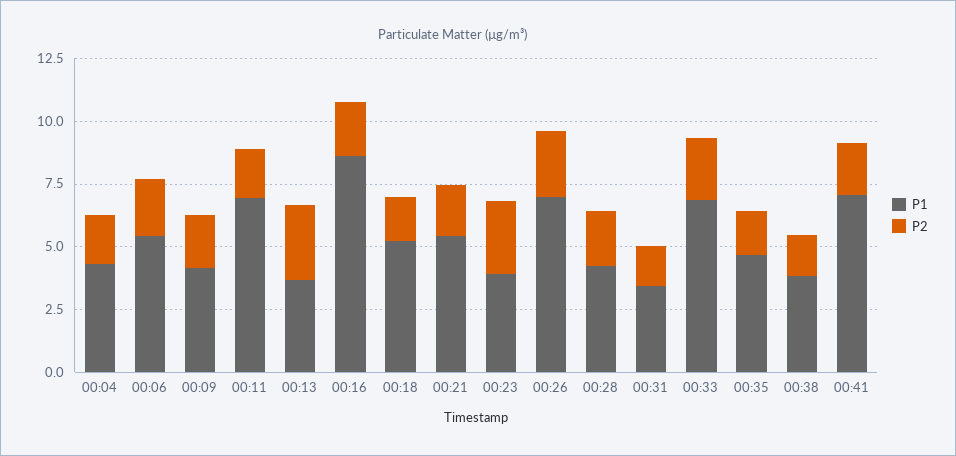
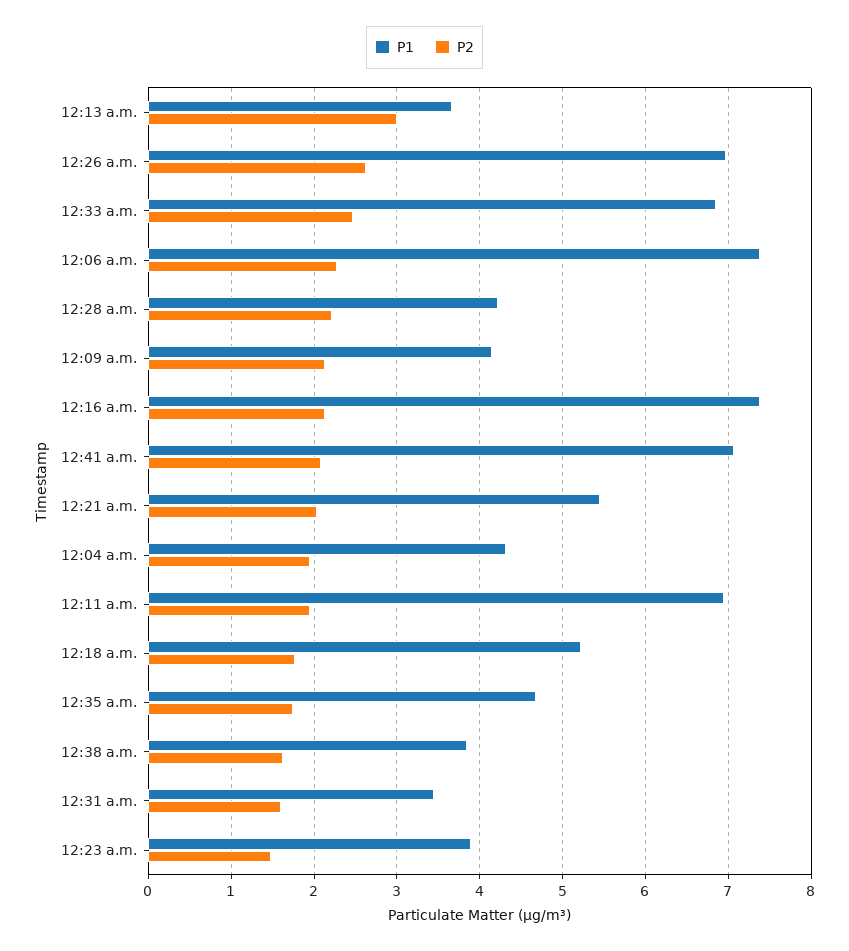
P1, 00:06: 5.5 -> 7.4
P1, 00:16: 8.5 -> 7.4
P2, 00:23: 3 -> 1.5

